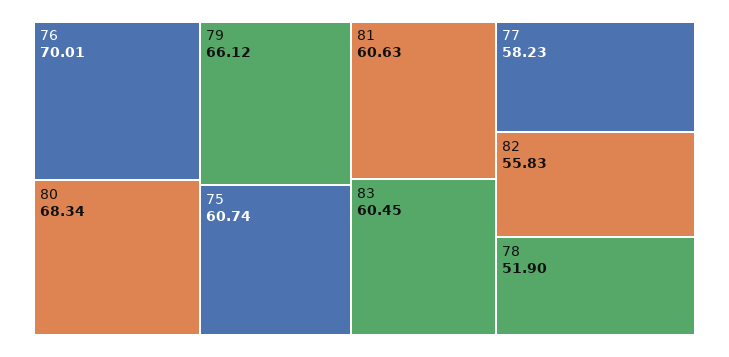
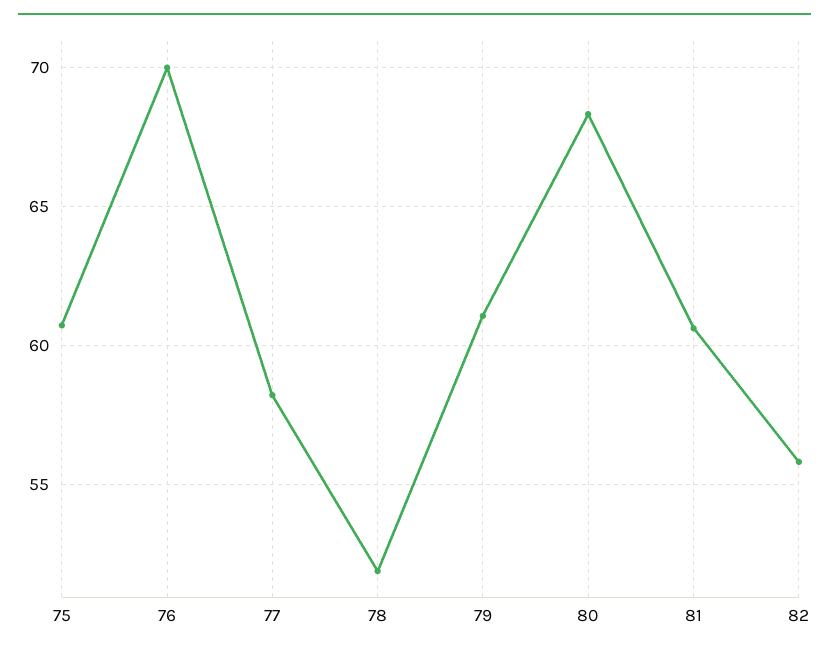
79: 66.12 -> 61
83: 60.45 -> none

